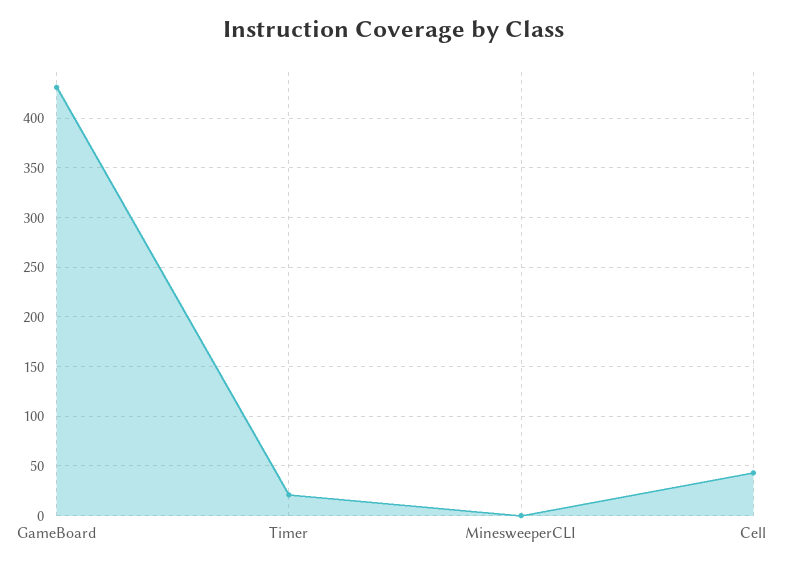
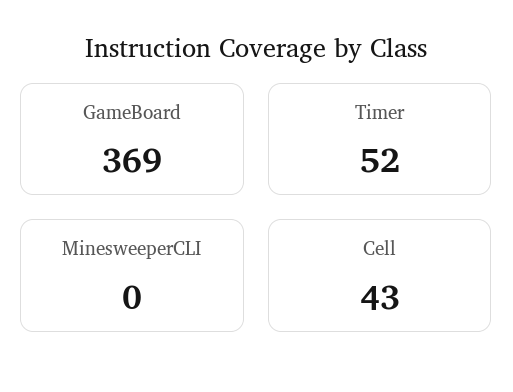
GameBoard: 430 -> 369
Timer: 20 -> 52

